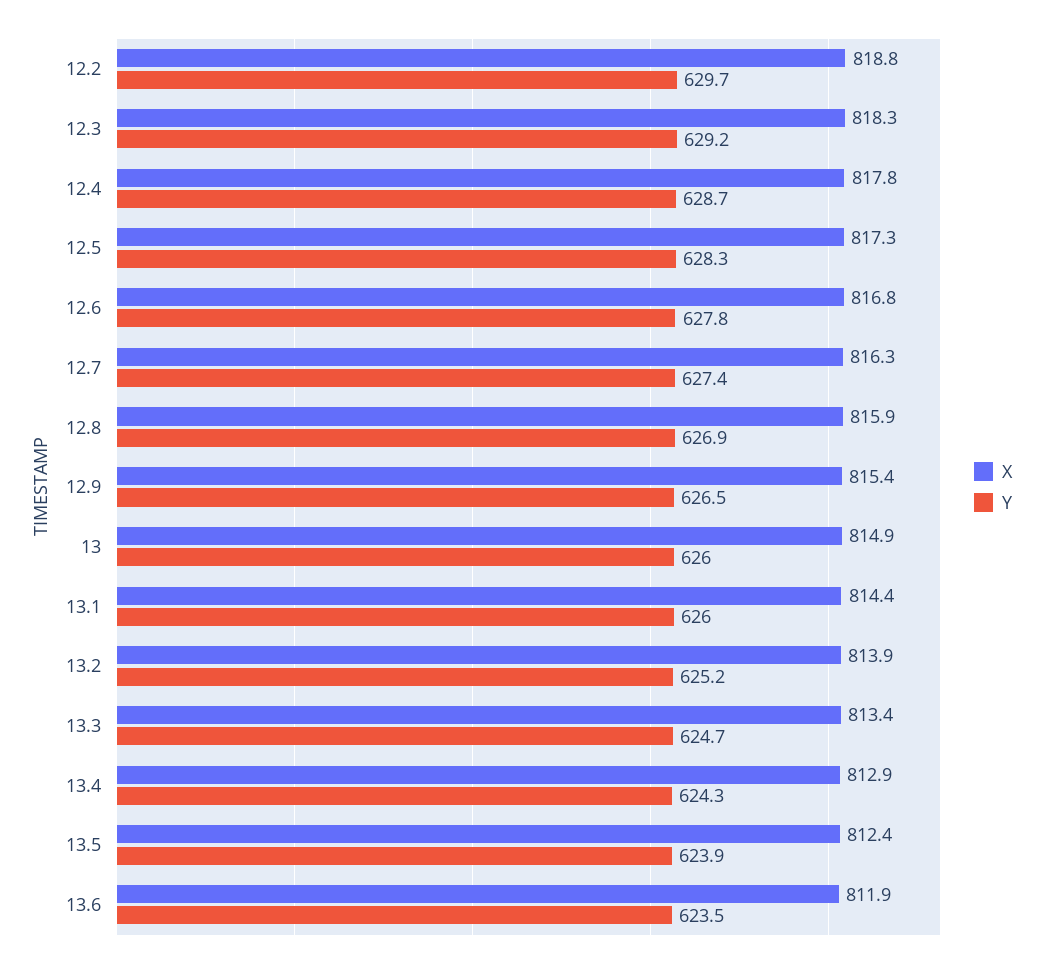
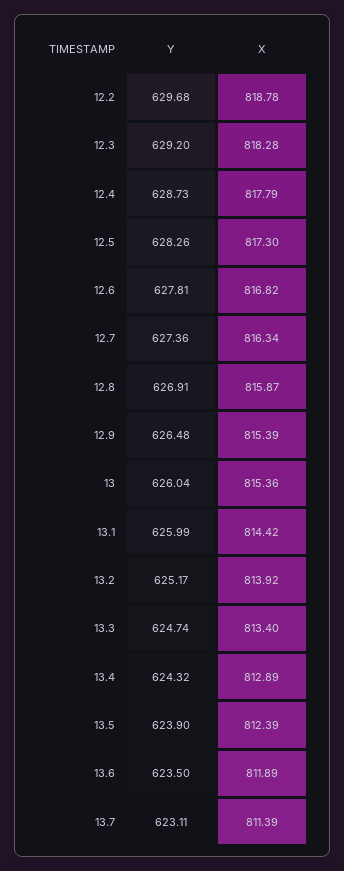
X, 13: 814.9 -> 815.36
Y, 13.7: none -> 623.11
X, 13.7: none -> 811.39

